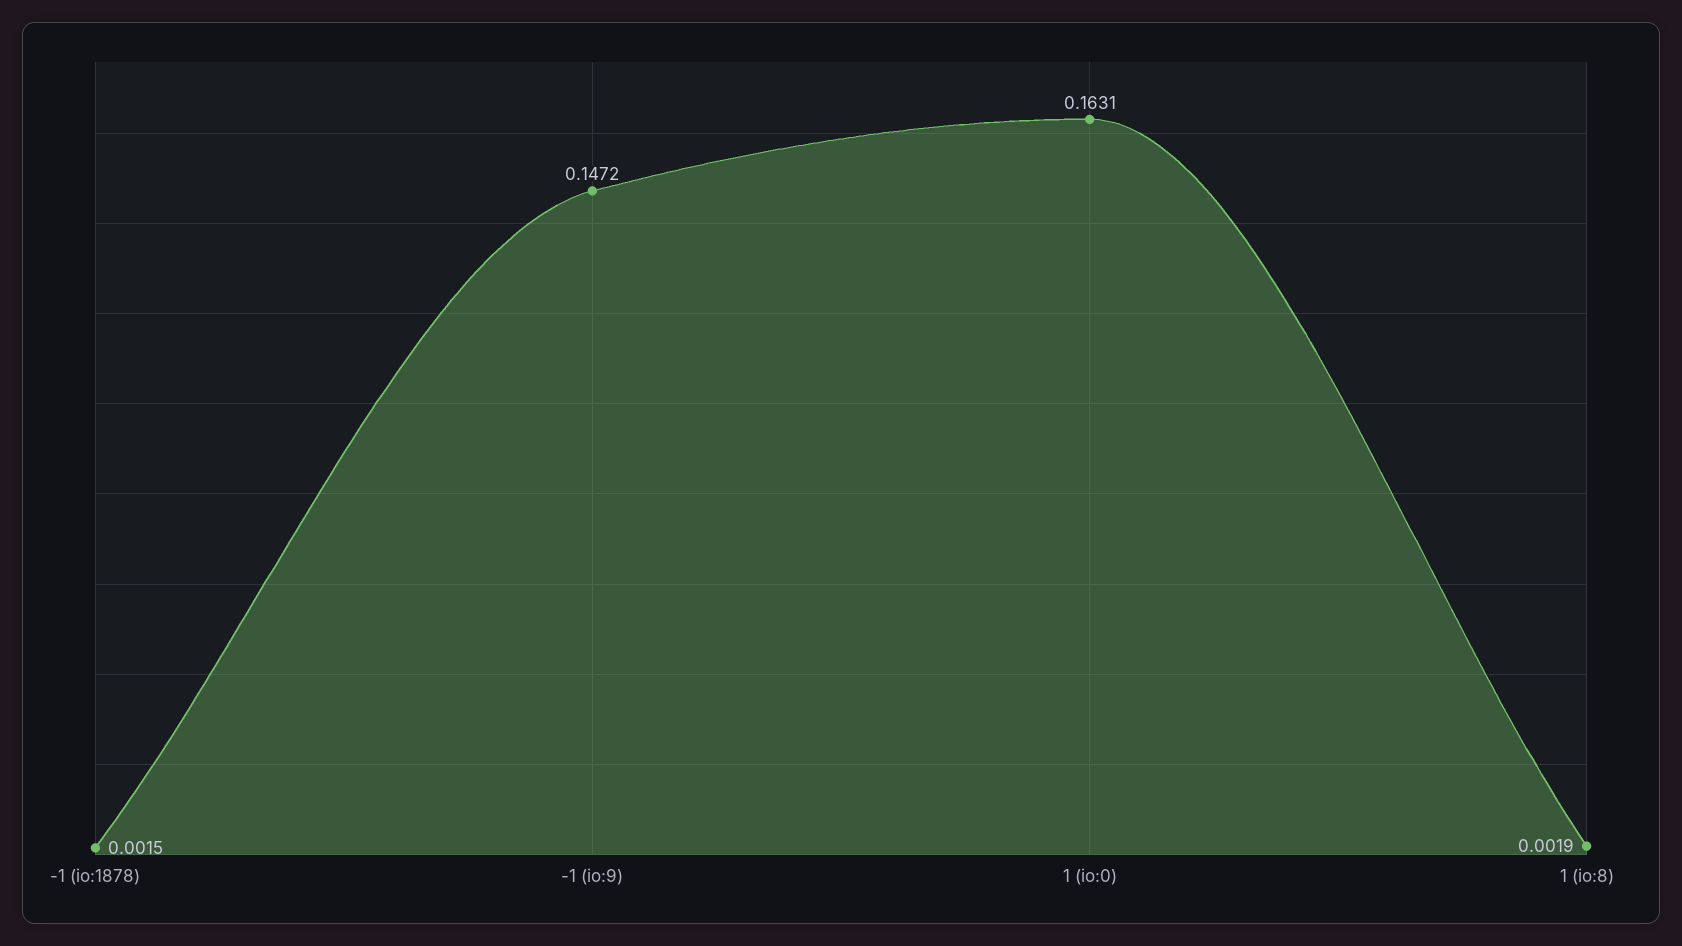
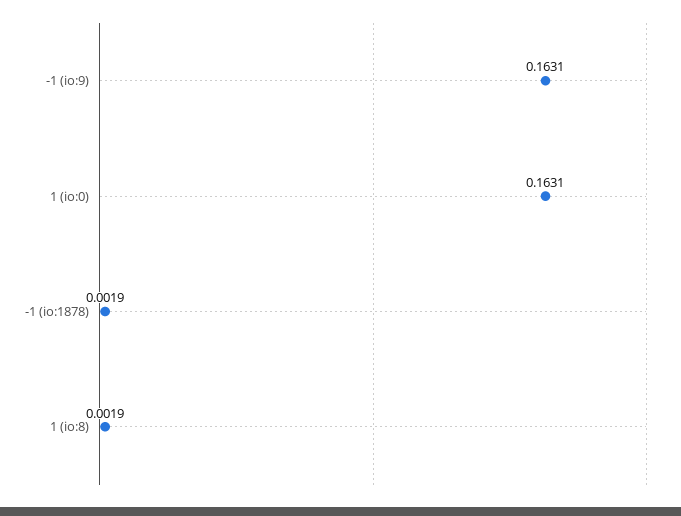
-1 (io:1878): 0.0015 -> 0.0019
-1 (io:9): 0.1472 -> 0.1631

